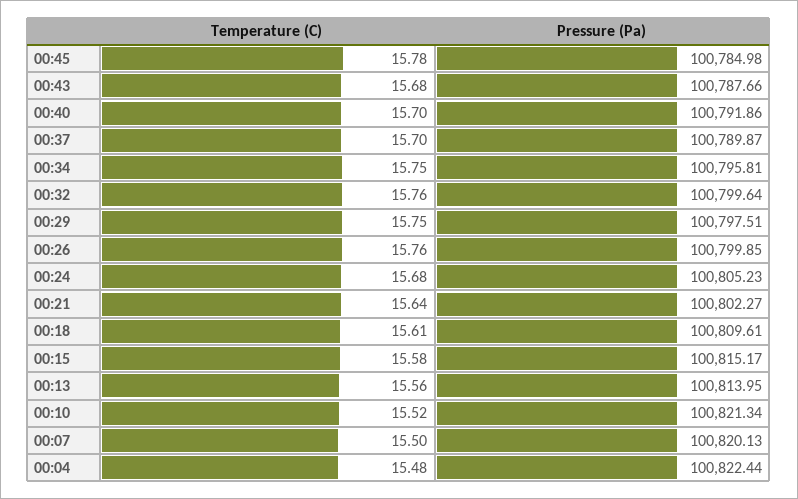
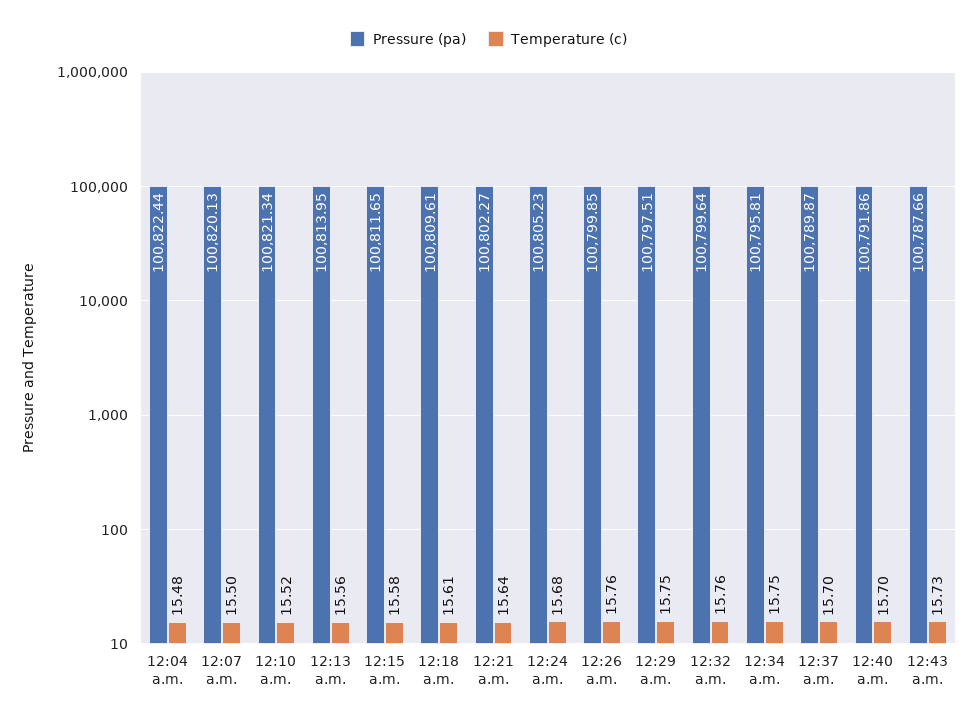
Temperature (C), 00:45: 15.78 -> none
Pressure (Pa), 00:45: 100784.98 -> none
Temperature (C), 00:43: 15.68 -> 15.73
Pressure (Pa), 00:15: 100815.17 -> 100811.65

